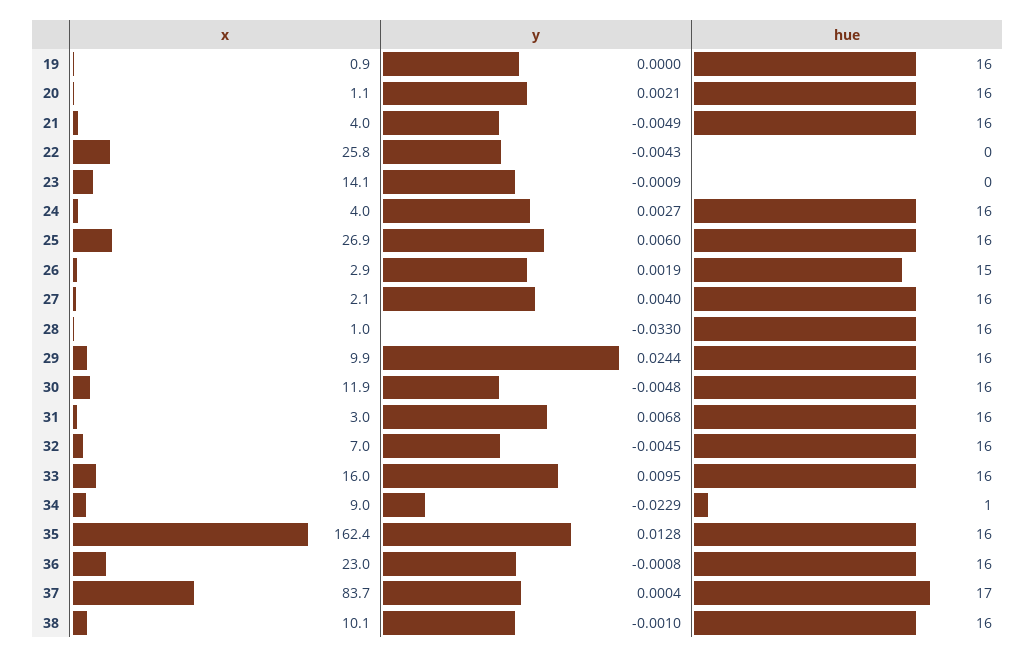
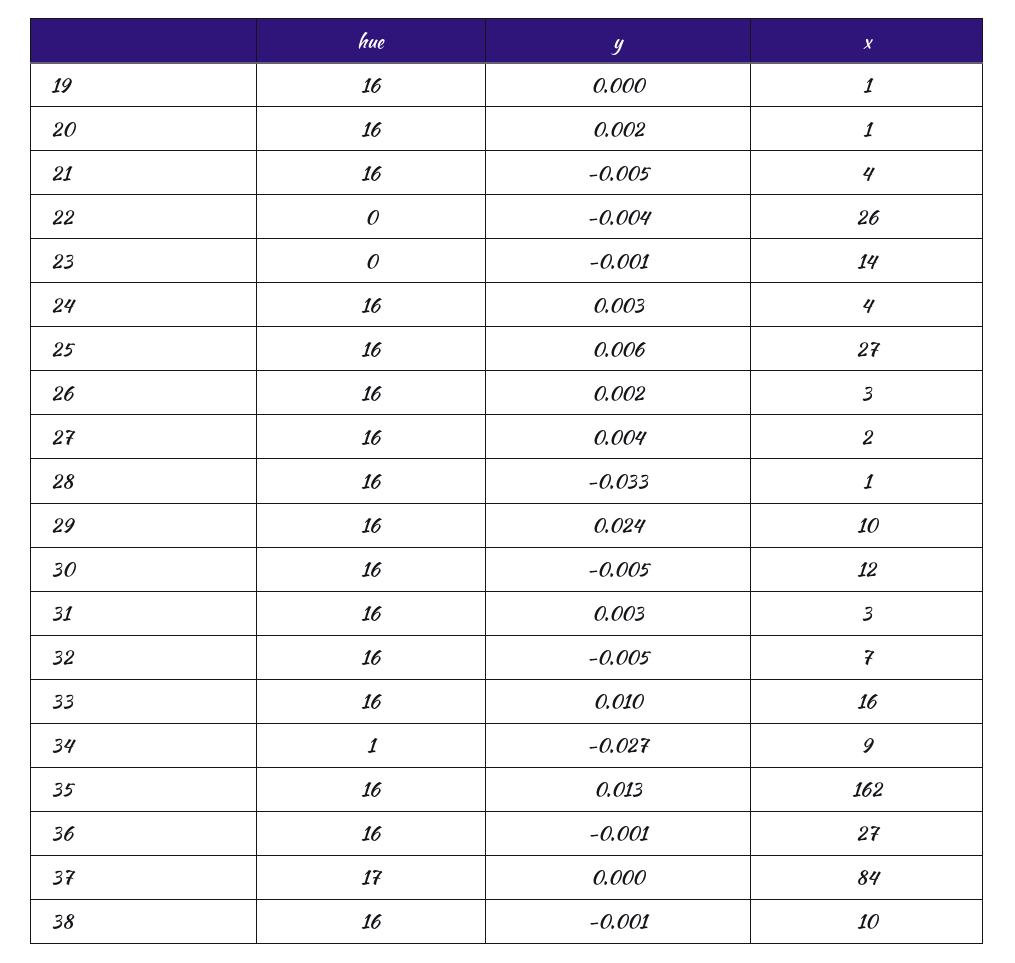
hue, 26: 15 -> 16
y, 31: 0.0068 -> 0.003
y, 34: -0.0229 -> -0.027
x, 36: 23 -> 27

